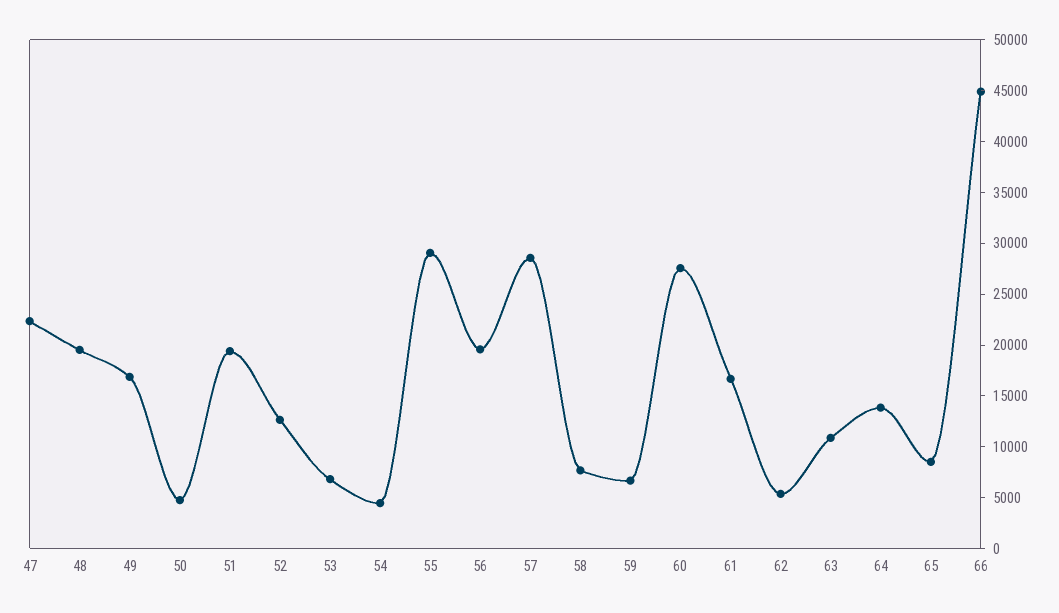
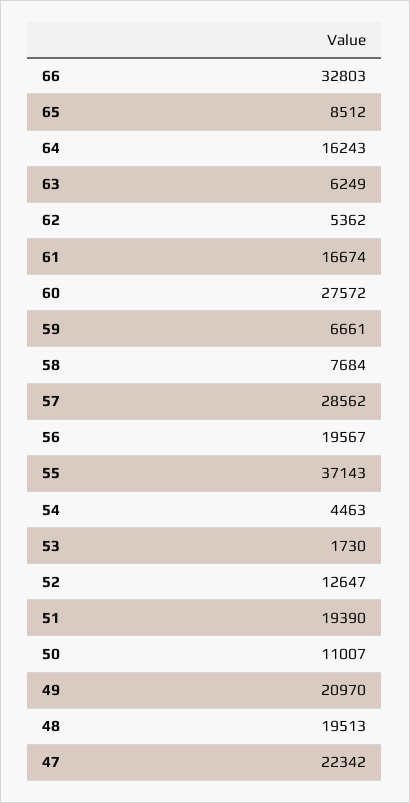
49: 17000 -> 20970
50: 5000 -> 11007
53: 7000 -> 1730
55: 29000 -> 37143
63: 11000 -> 6249
64: 14000 -> 16243
66: 45000 -> 32803

